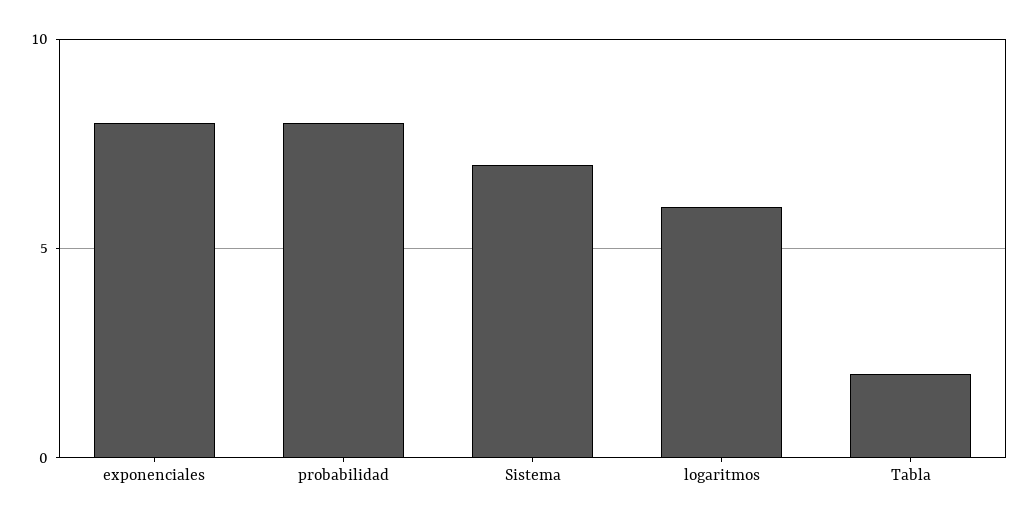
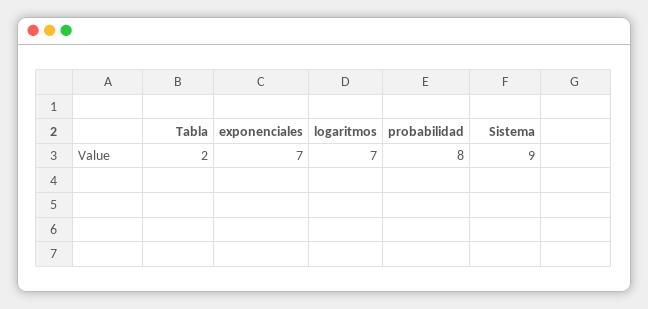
exponenciales: 8 -> 7
Sistema: 7 -> 9
logaritmos: 6 -> 7

